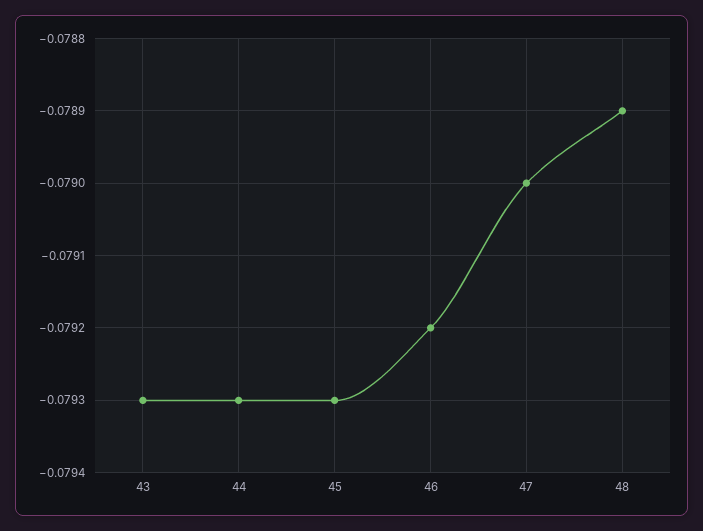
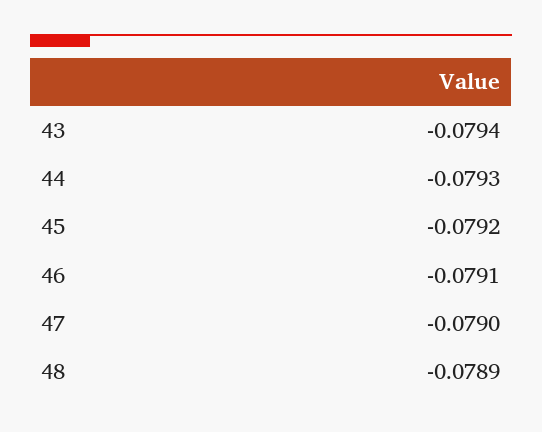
43: -0.0793 -> -0.0794
45: -0.0793 -> -0.0792
46: -0.0792 -> -0.0791

